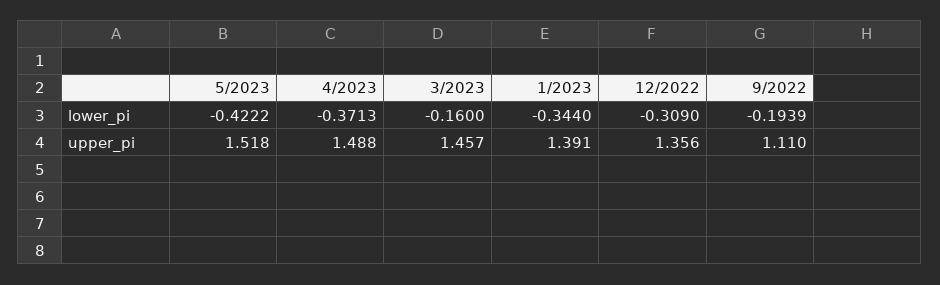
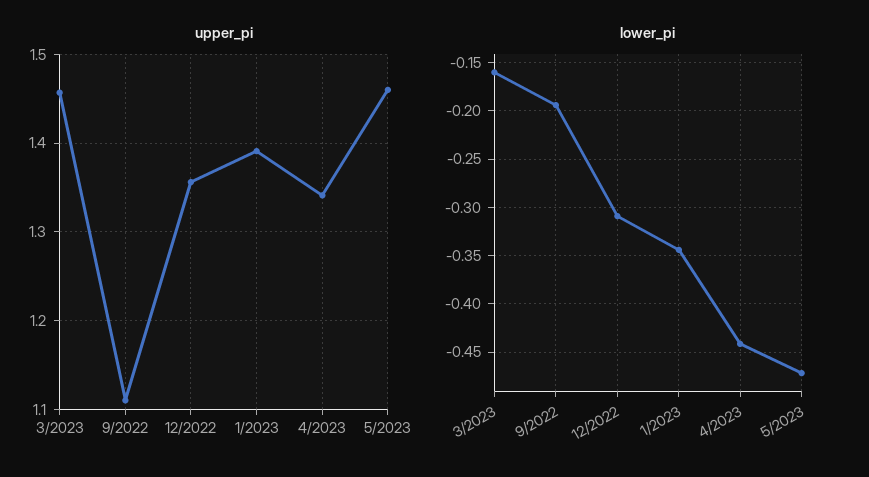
lower_pi, 5/2023: -0.4222 -> -0.47
lower_pi, 4/2023: -0.3713 -> -0.44
upper_pi, 5/2023: 1.518 -> 1.46
upper_pi, 4/2023: 1.488 -> 1.34

